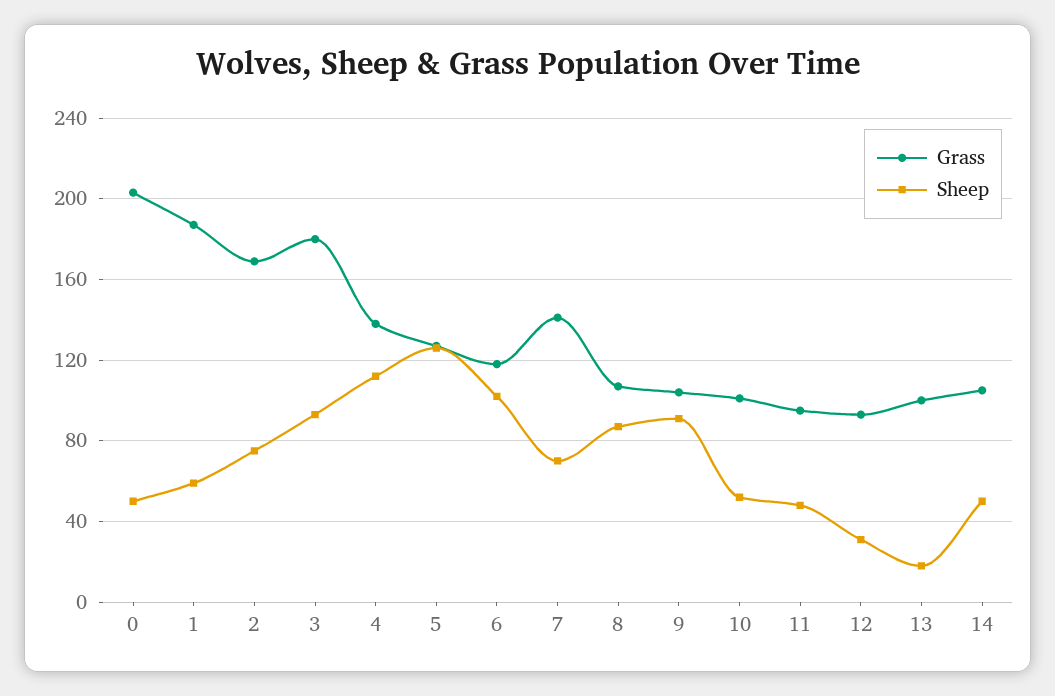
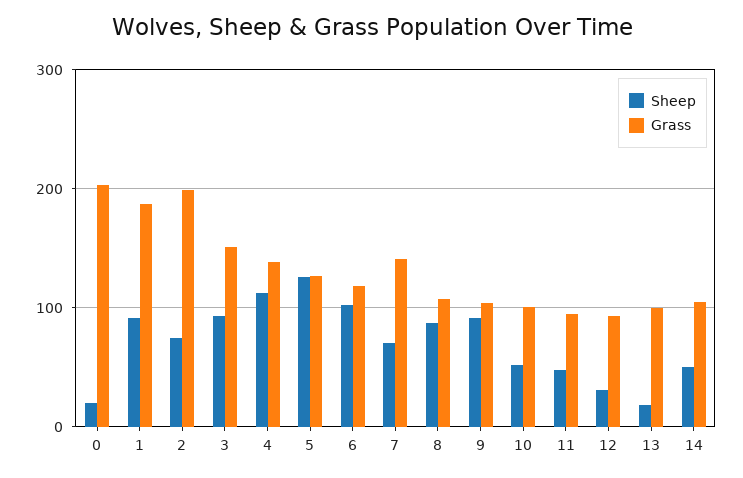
Sheep, 0: 50 -> 20
Sheep, 1: 60 -> 90
Grass, 2: 170 -> 200
Grass, 3: 180 -> 150

